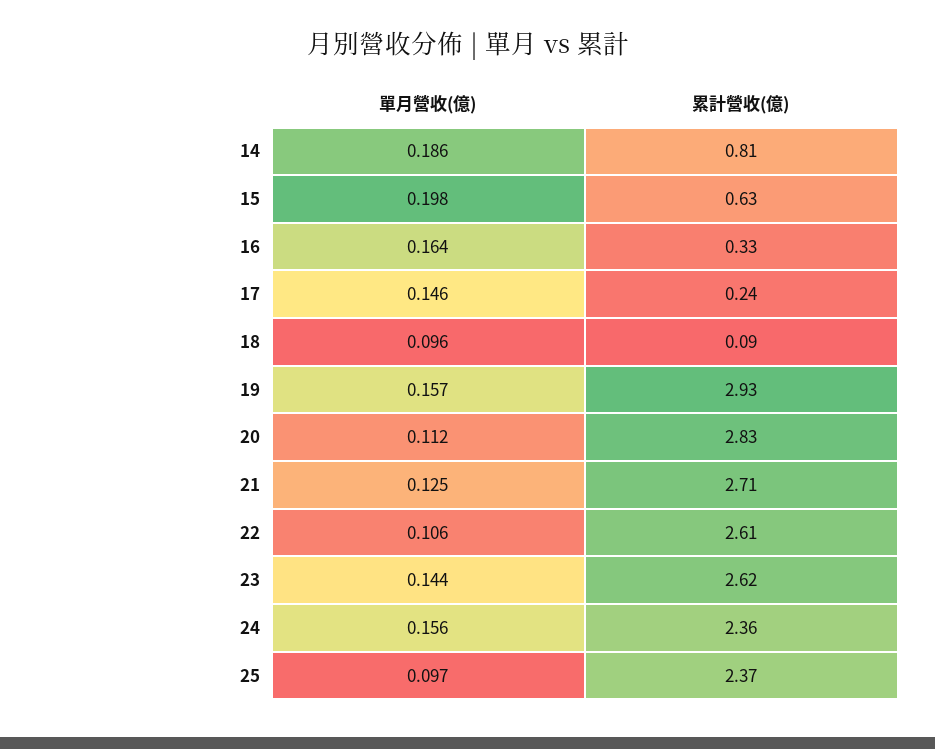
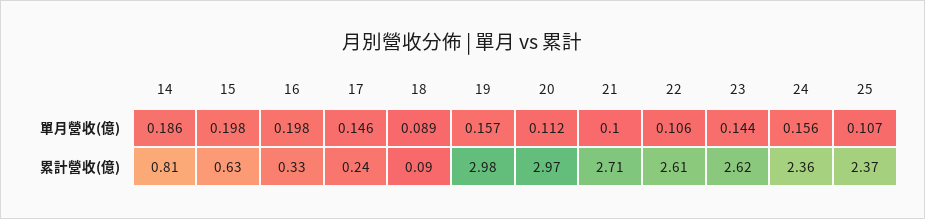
單月營收(億), 16: 0.164 -> 0.198
單月營收(億), 18: 0.096 -> 0.089
累計營收(億), 19: 2.93 -> 2.98
累計營收(億), 20: 2.83 -> 2.97
單月營收(億), 21: 0.125 -> 0.1
單月營收(億), 25: 0.097 -> 0.107

